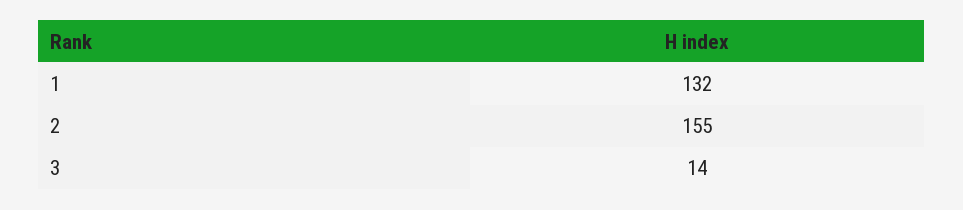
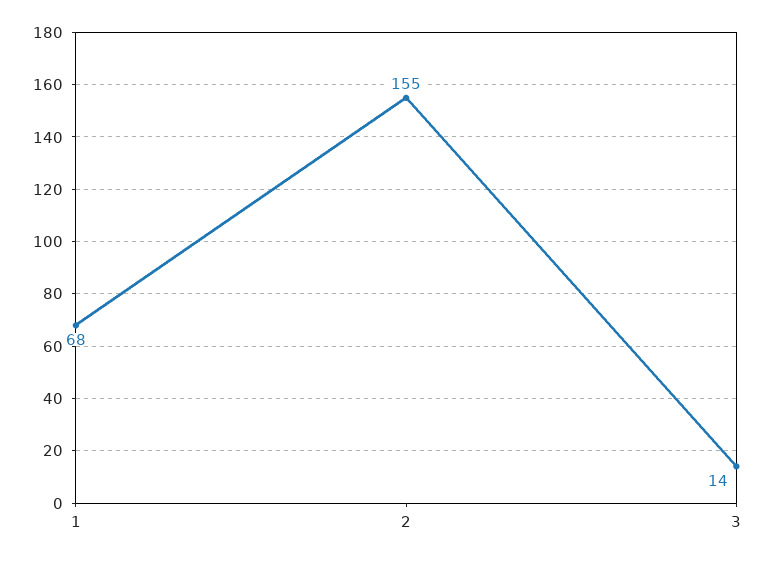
1: 132 -> 68

